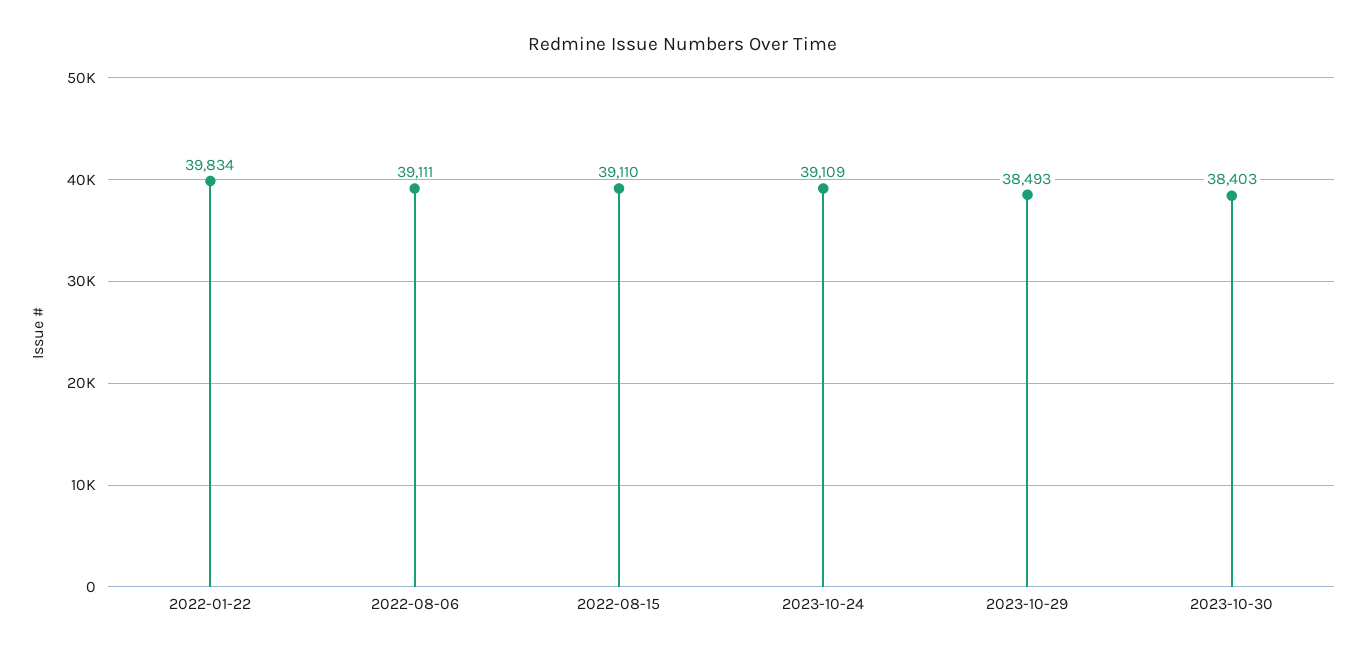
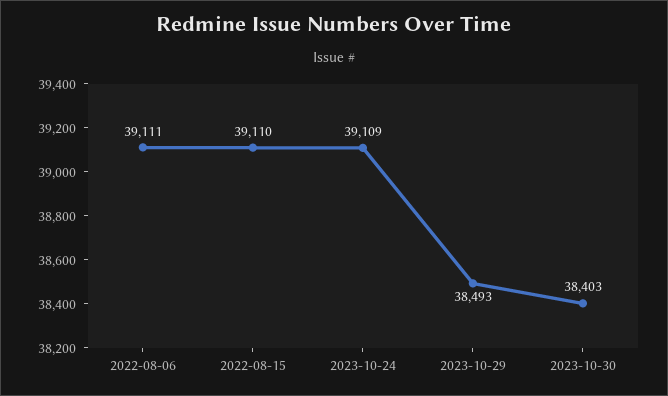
2022-01-22: 39834 -> none

